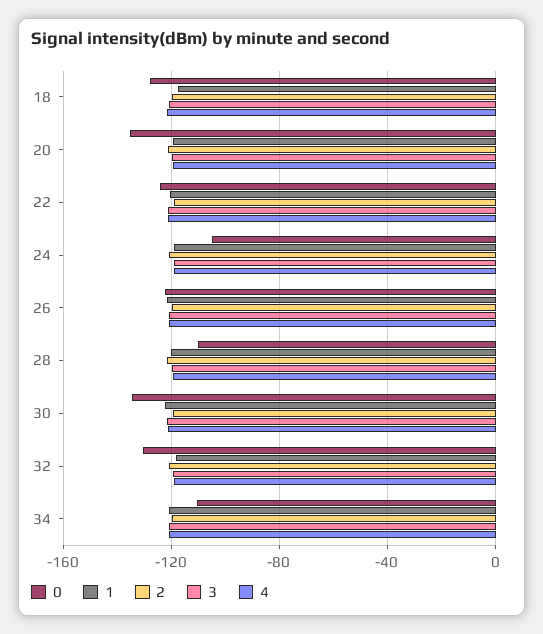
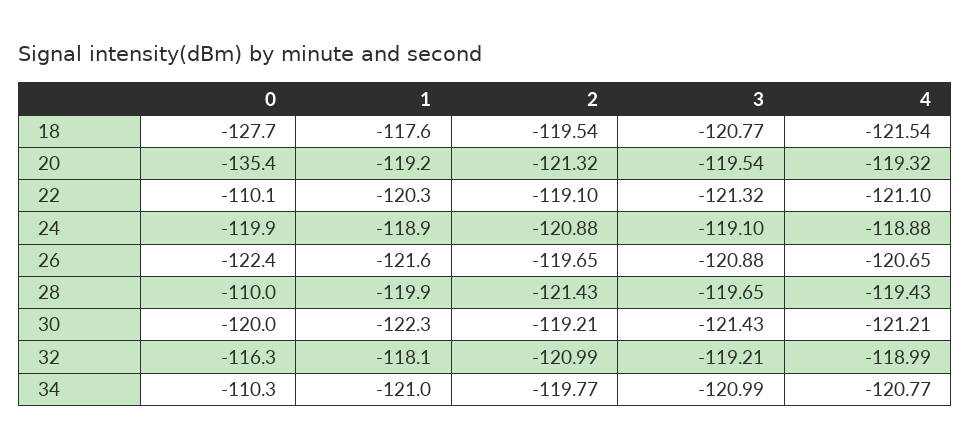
0, 22: -125 -> -110.1
0, 24: -105 -> -119.9
0, 30: -135 -> -120
0, 32: -130 -> -116.3

